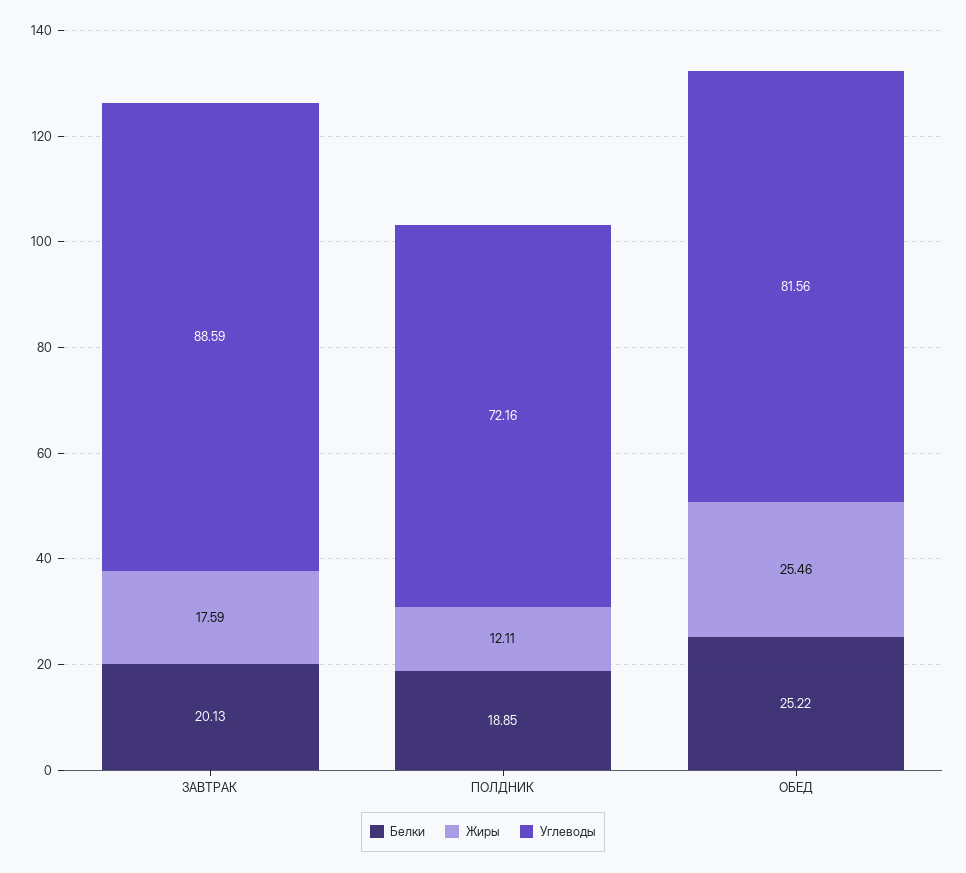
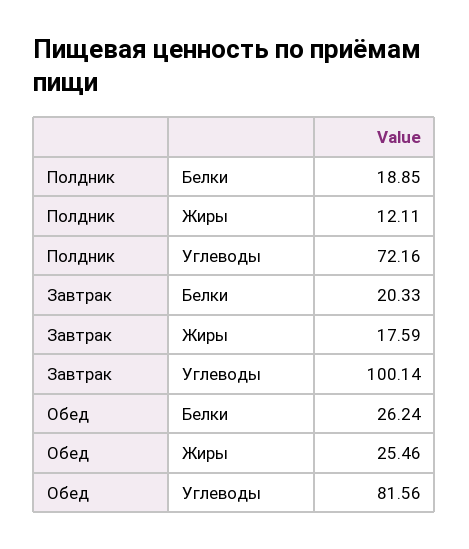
Белки, ЗАВТРАК: 20.13 -> 20.33
Углеводы, ЗАВТРАК: 88.59 -> 100.14
Белки, ОБЕД: 25.22 -> 26.24

